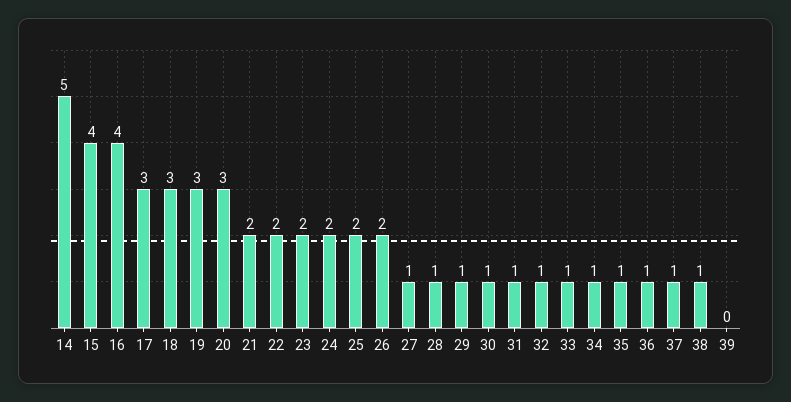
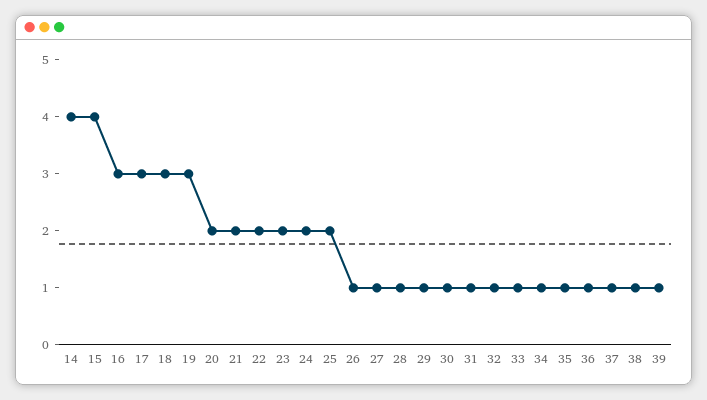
14: 5 -> 4
16: 4 -> 3
20: 3 -> 2
26: 2 -> 1
39: 0 -> 1

